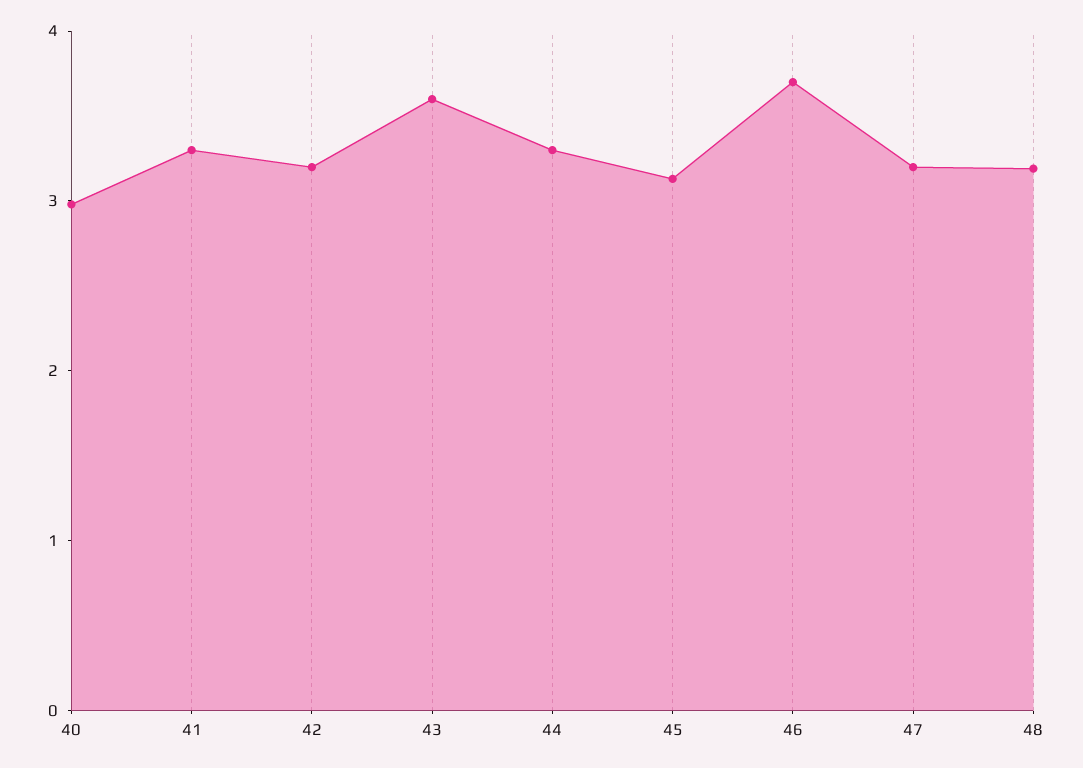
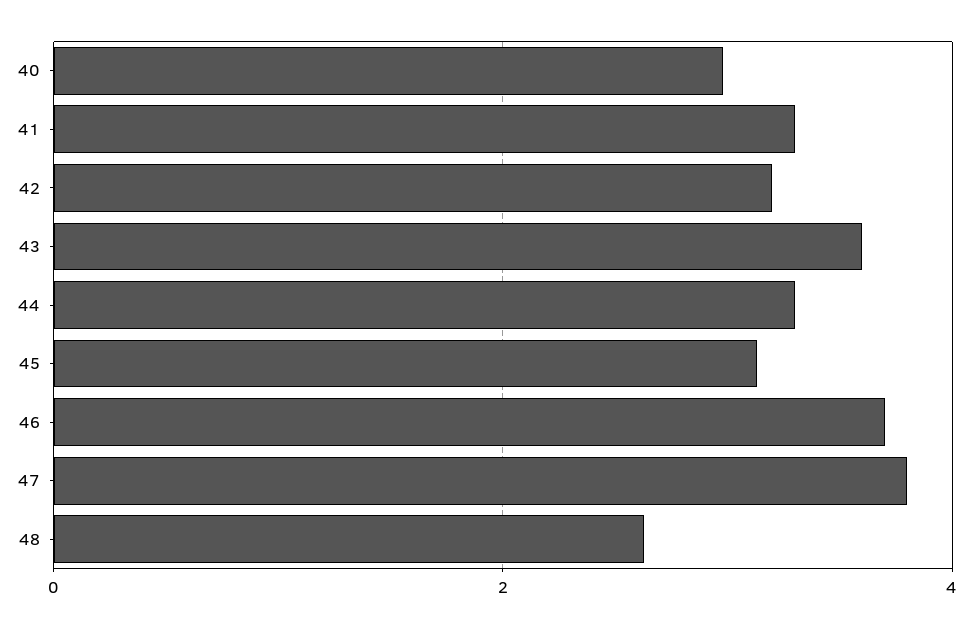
47: 3.2 -> 3.8
48: 3.2 -> 2.6

